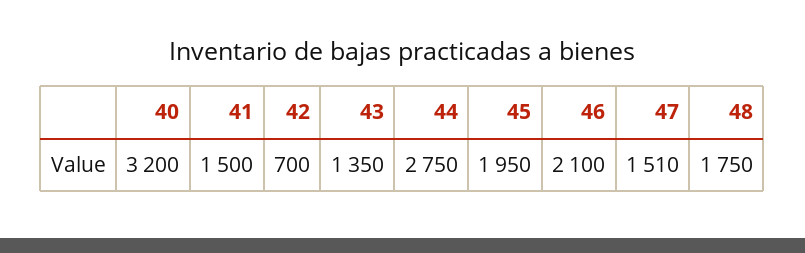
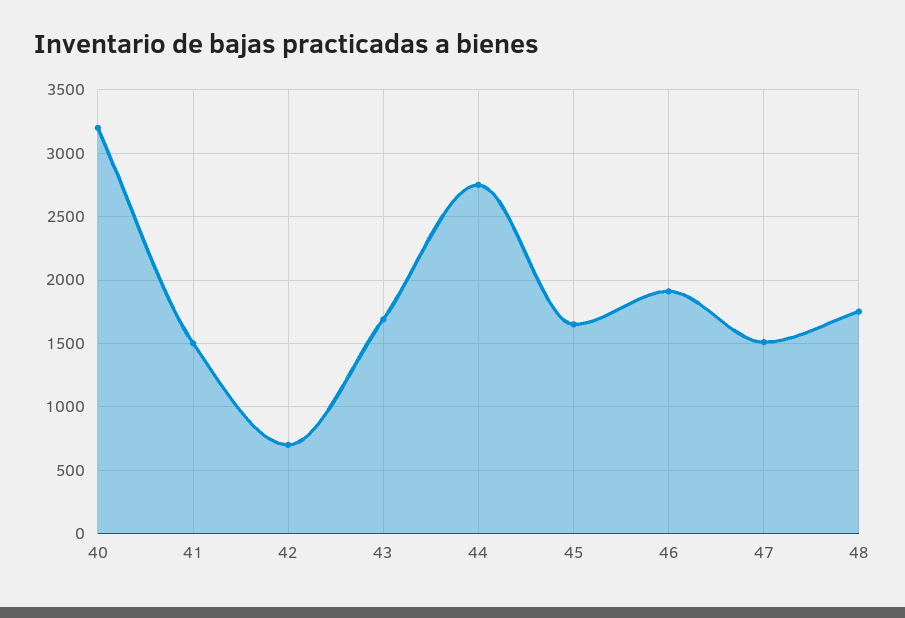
43: 1350 -> 1700
45: 1950 -> 1650
46: 2100 -> 1900

